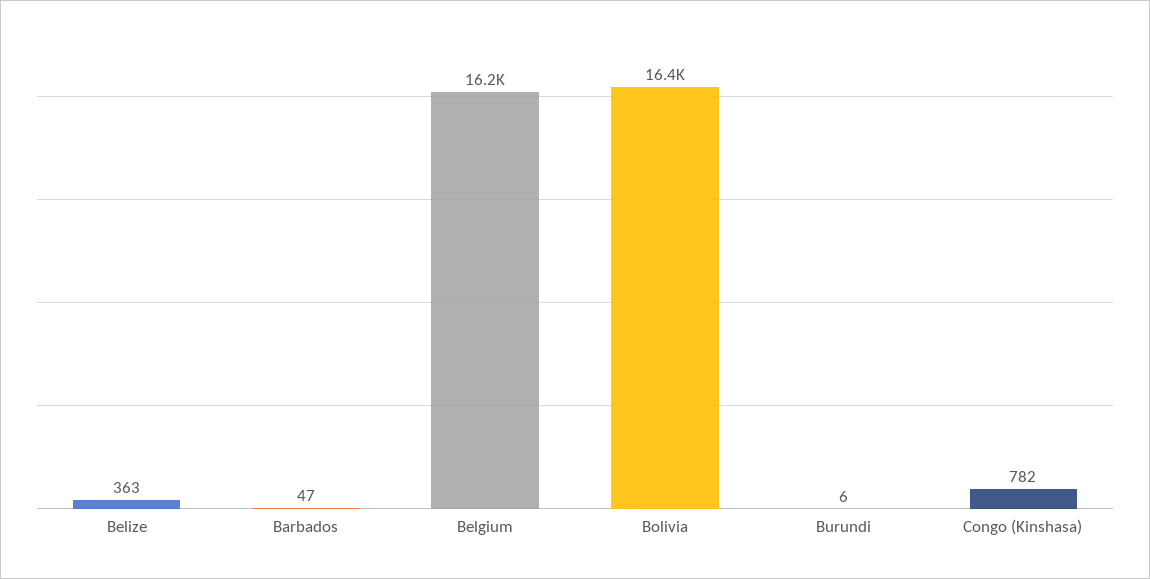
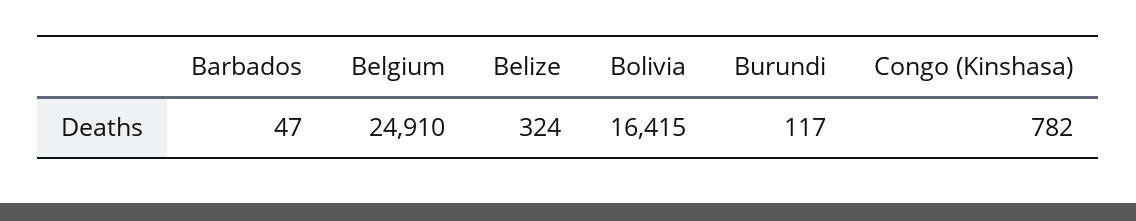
Belize: 363 -> 324
Belgium: 16200 -> 24910
Burundi: 6 -> 117

